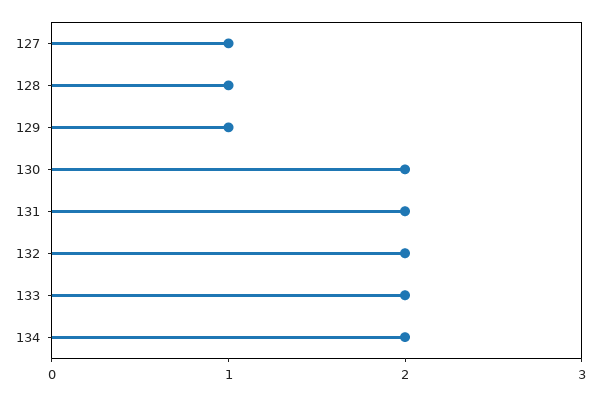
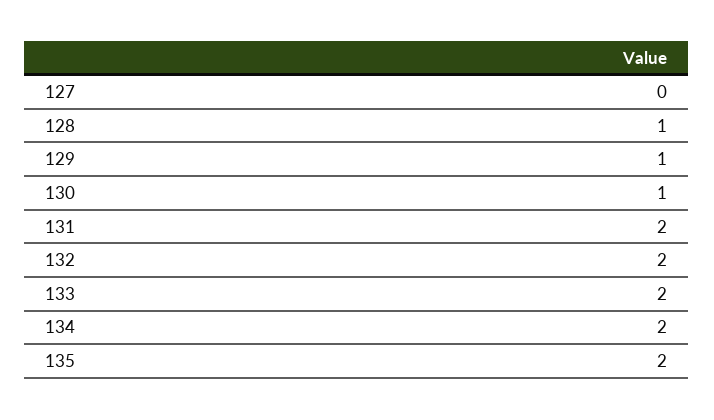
127: 1 -> 0
130: 2 -> 1
135: none -> 2

